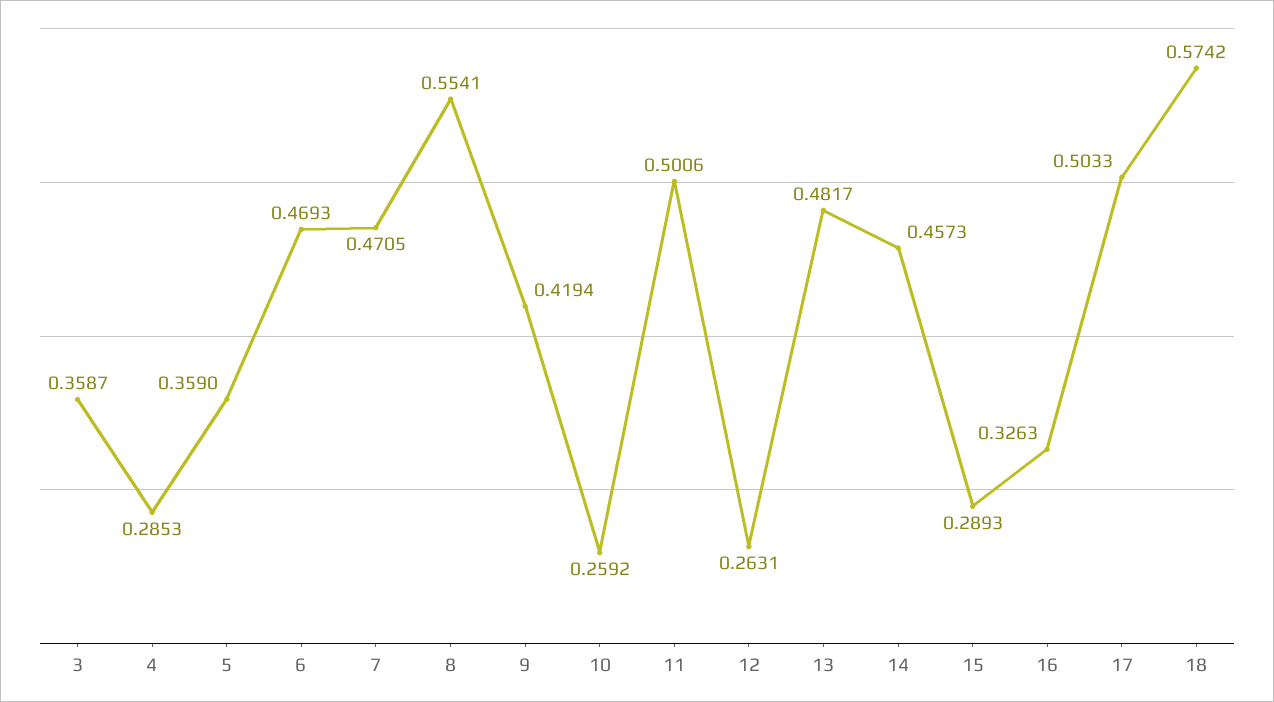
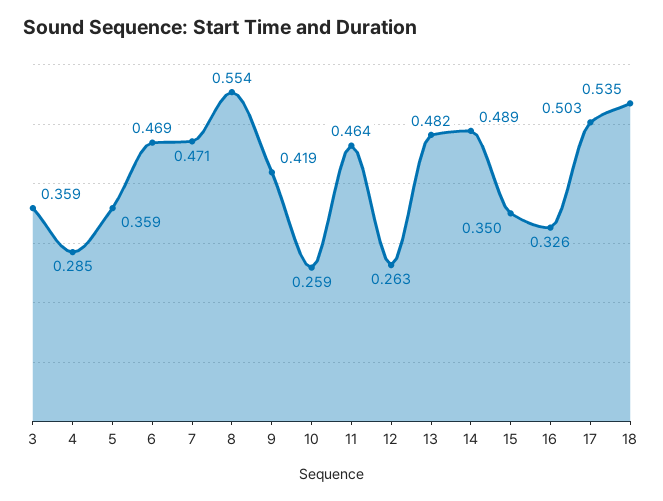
11: 0.5006 -> 0.464
14: 0.4573 -> 0.489
15: 0.2893 -> 0.35
18: 0.5742 -> 0.535

